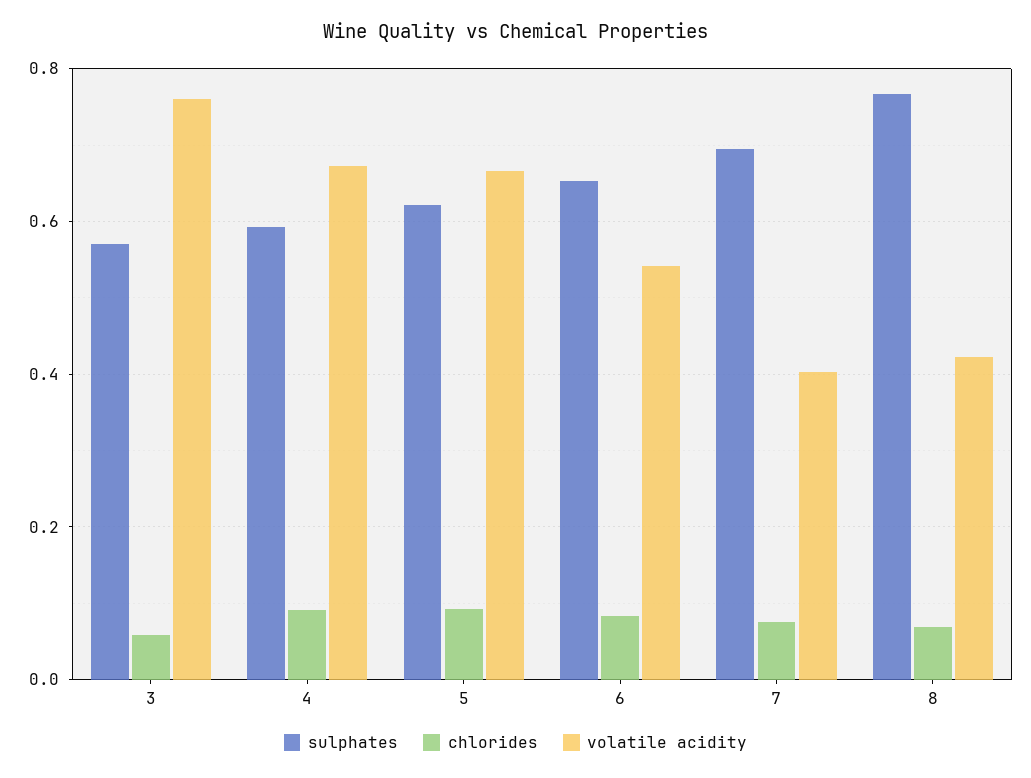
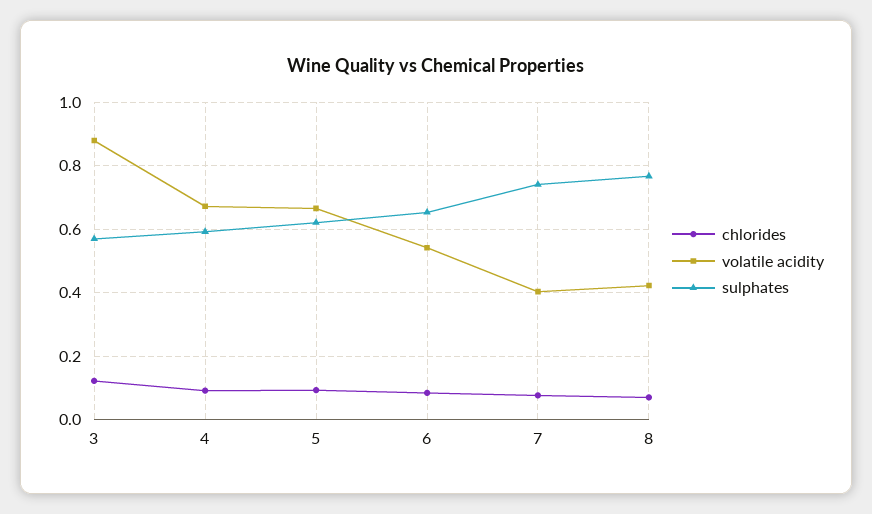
chlorides, 3: 0.06 -> 0.12
volatile acidity, 3: 0.76 -> 0.88
sulphates, 7: 0.7 -> 0.74

